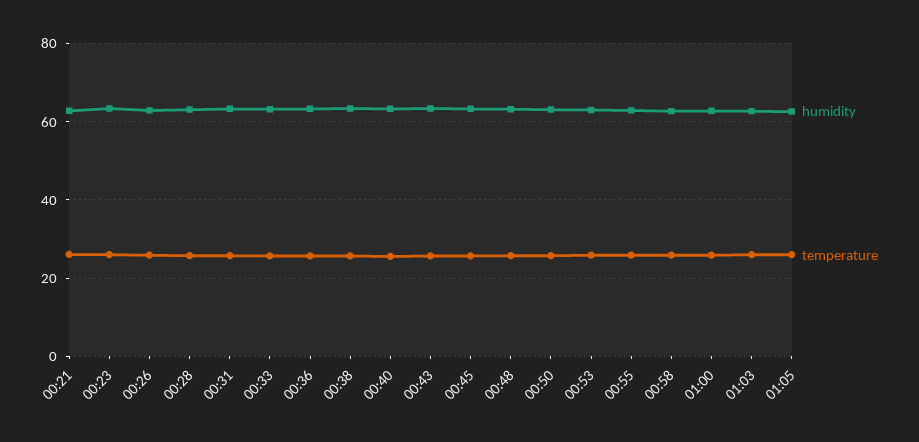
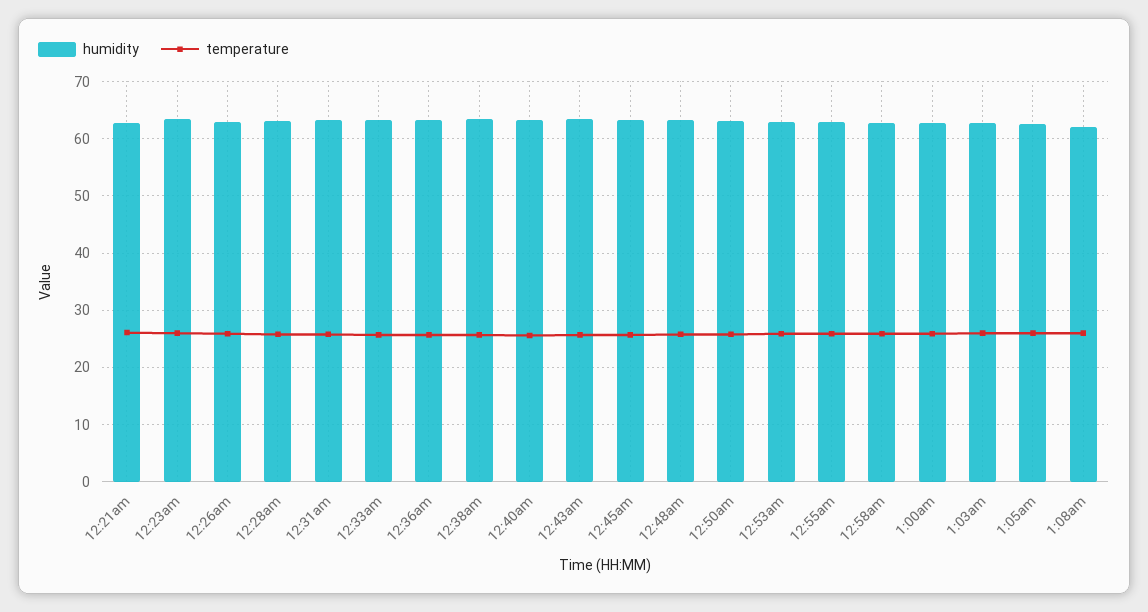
humidity, 1:08am: none -> 62
temperature, 1:08am: none -> 26

